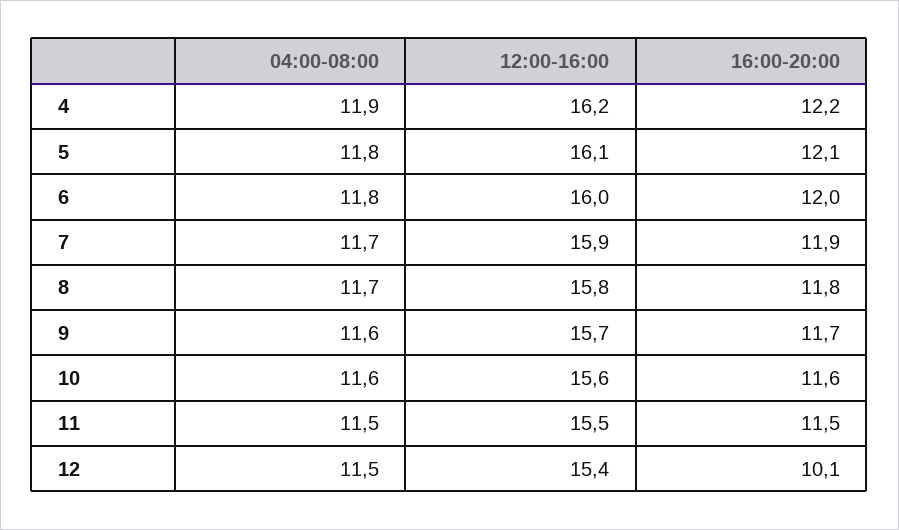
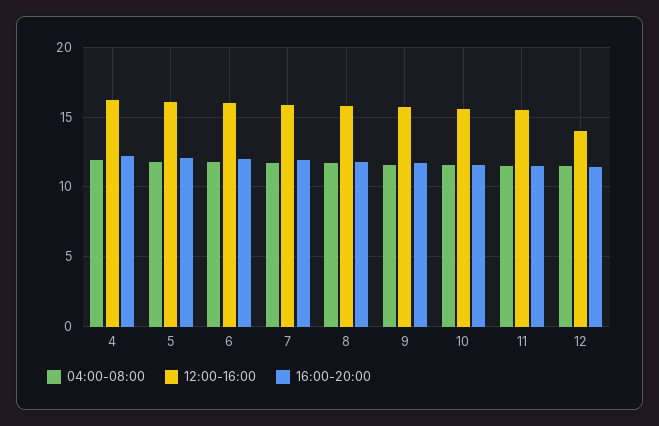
12:00-16:00, 12: 15.4 -> 14
16:00-20:00, 12: 10.1 -> 11.5

